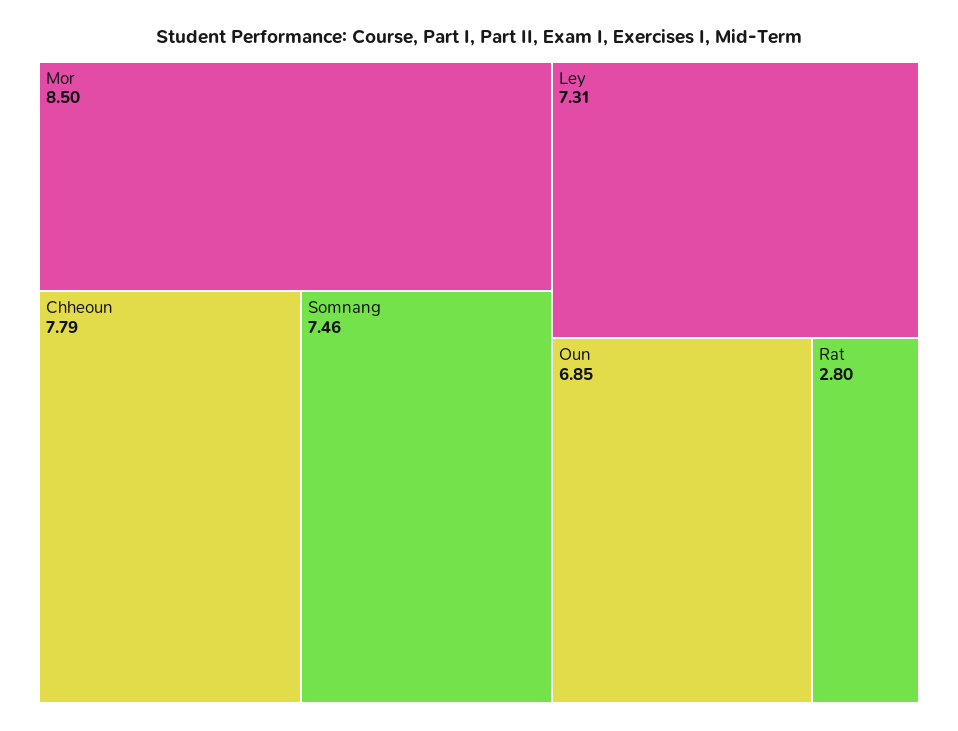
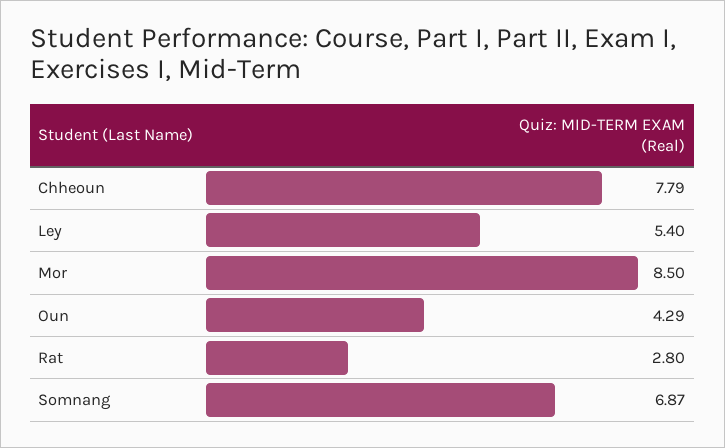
Somnang: 7.46 -> 6.87
Ley: 7.31 -> 5.4
Oun: 6.85 -> 4.29

